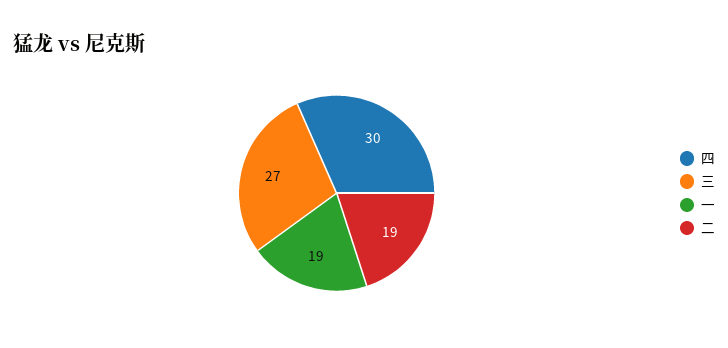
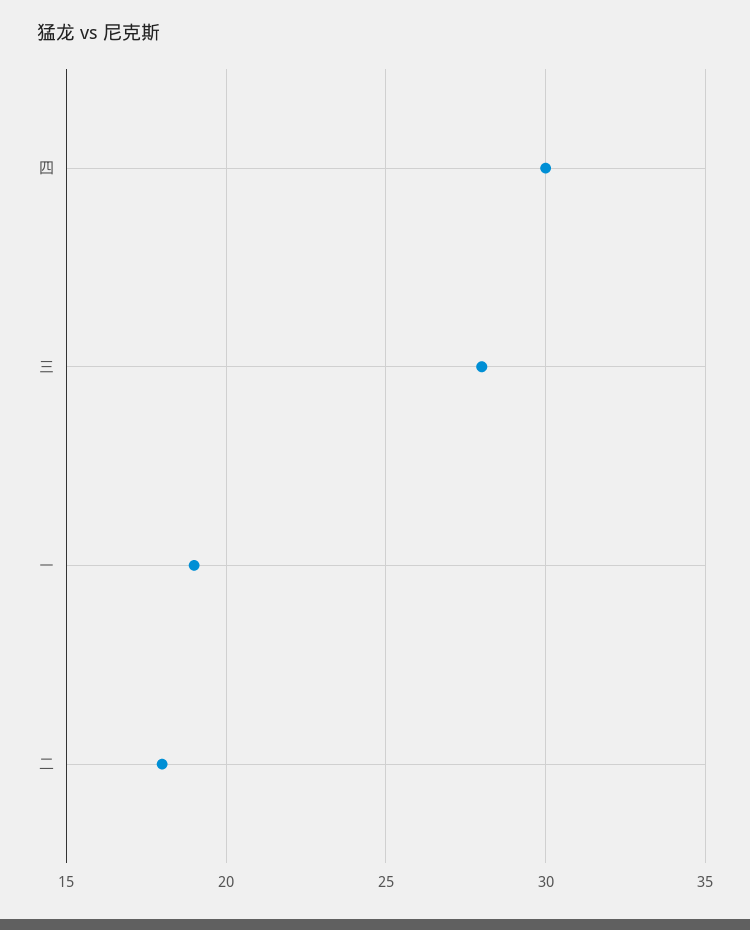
三: 27 -> 28
二: 19 -> 18

